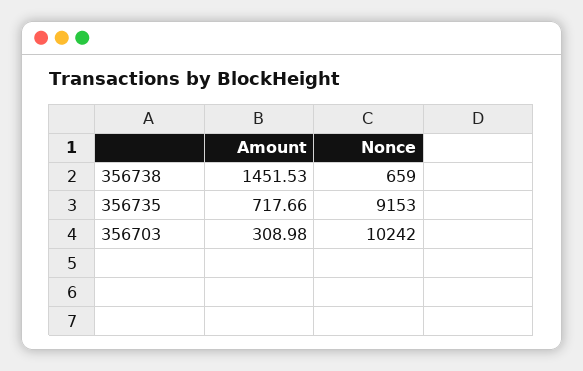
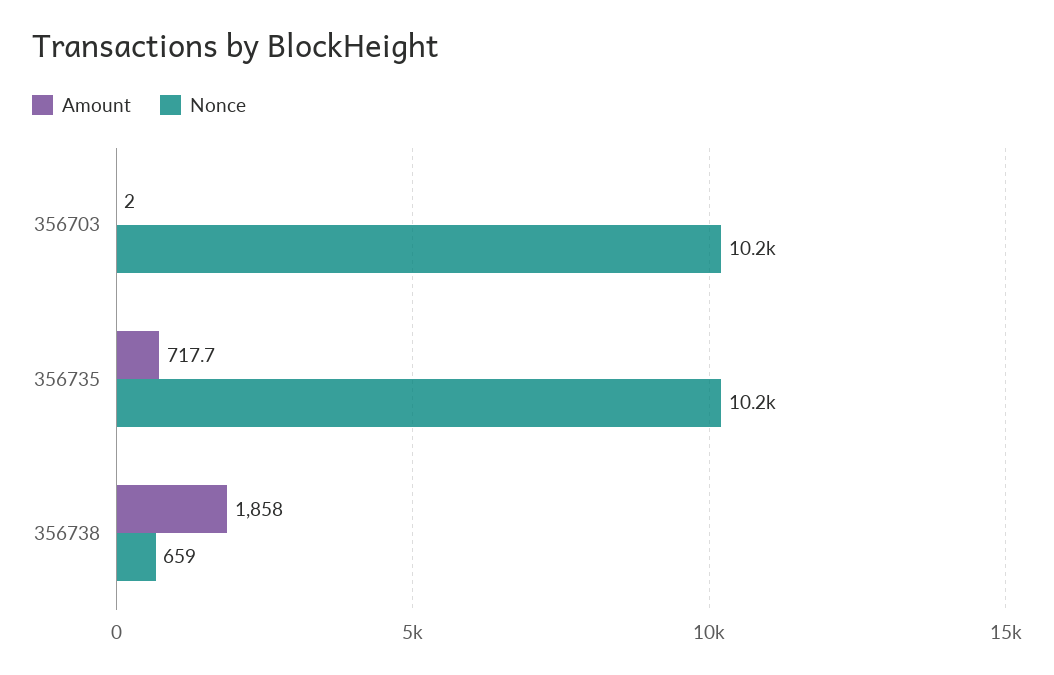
Amount, 356738: 1451.53 -> 1858
Nonce, 356735: 9153 -> 10200
Amount, 356703: 308.98 -> 2

